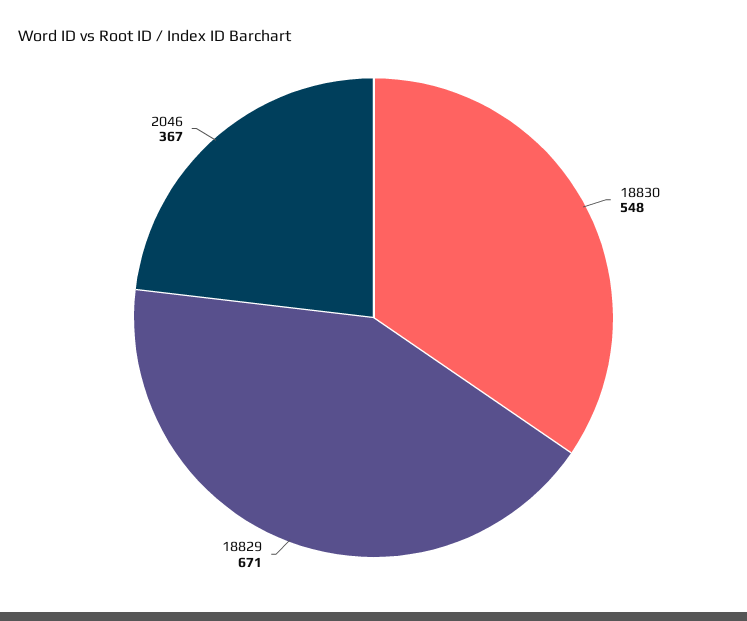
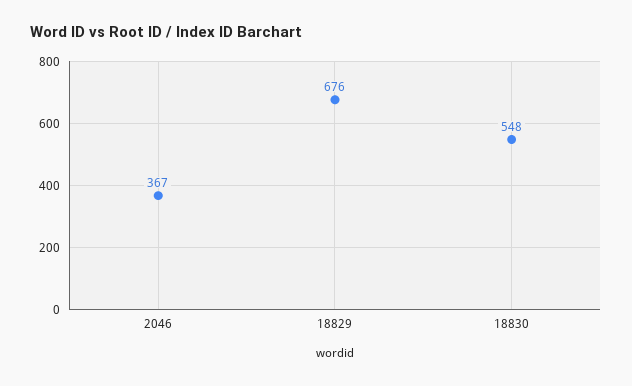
18829: 671 -> 676

